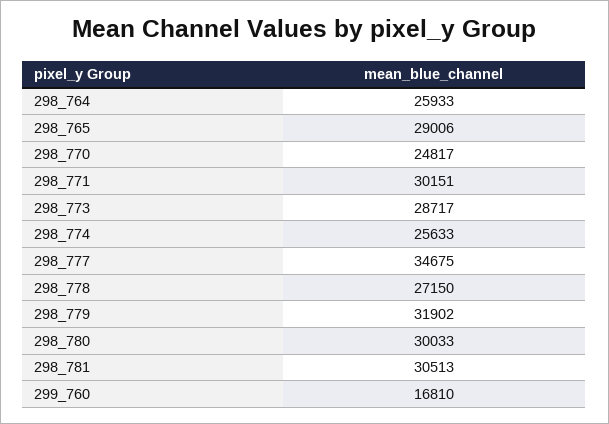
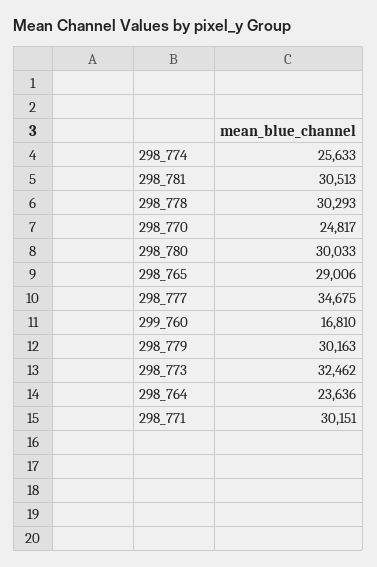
298_764: 25933 -> 23636
298_773: 28717 -> 32462
298_778: 27150 -> 30293
298_779: 31902 -> 30163

